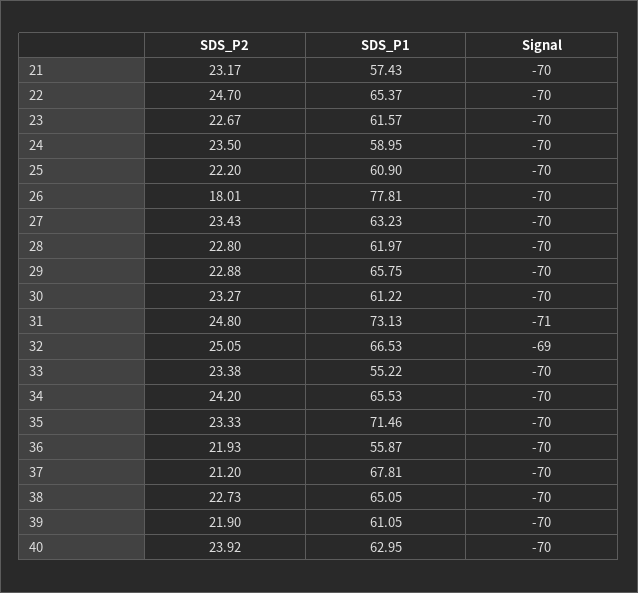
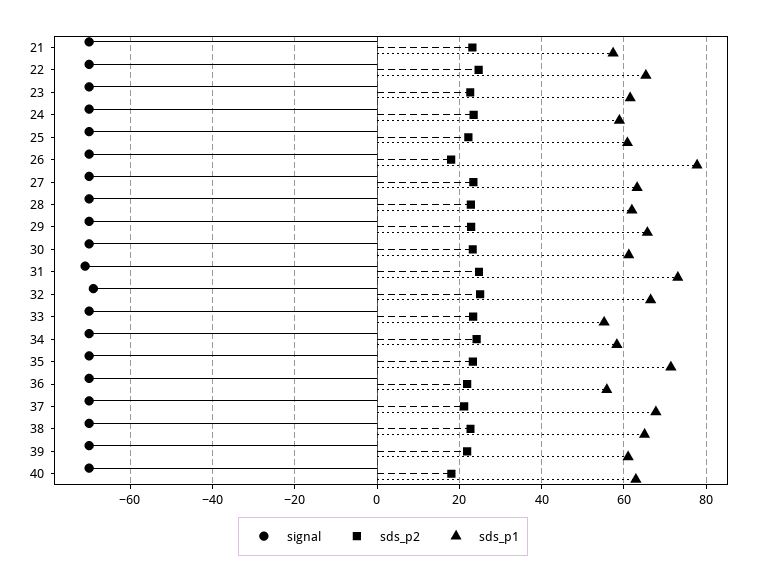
SDS_P1, 34: 65.53 -> 58
SDS_P2, 40: 23.92 -> 18

